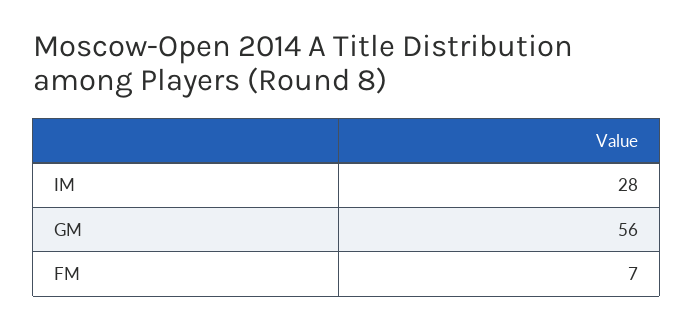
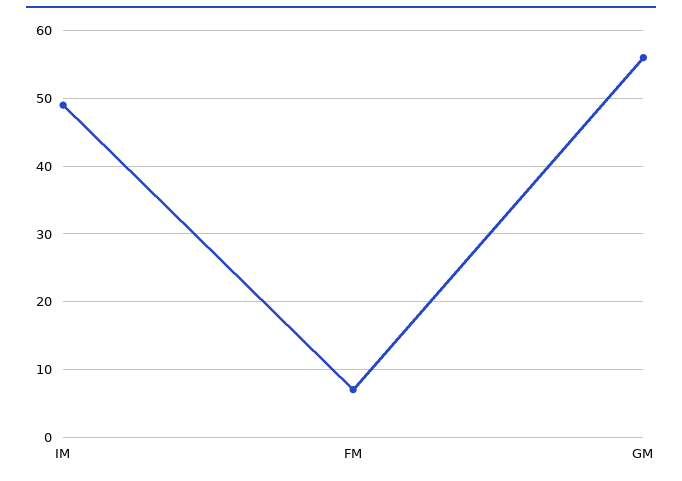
IM: 28 -> 49

